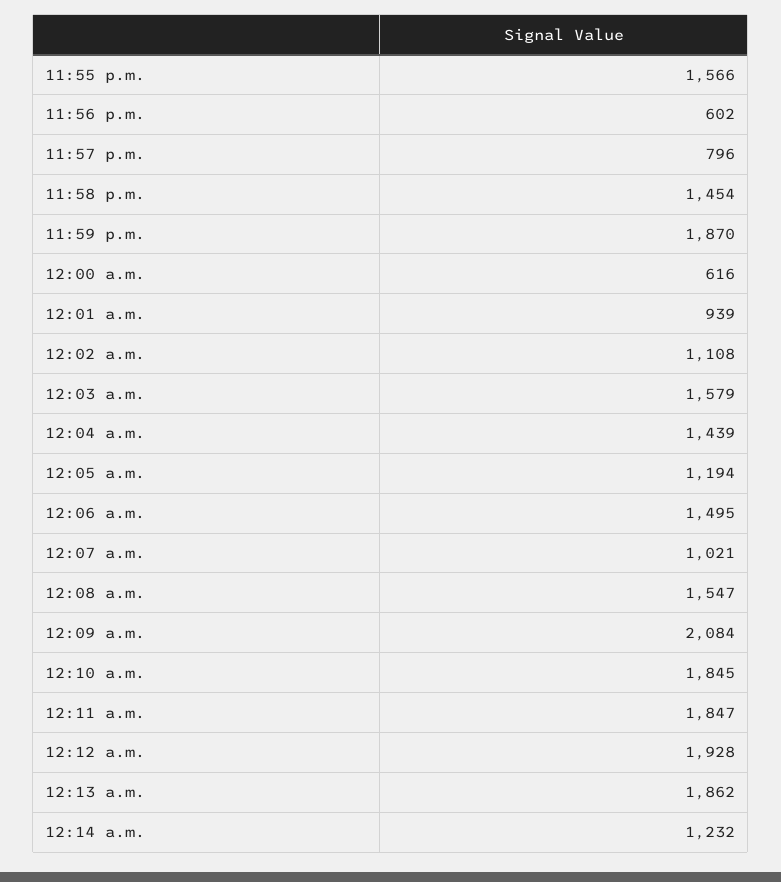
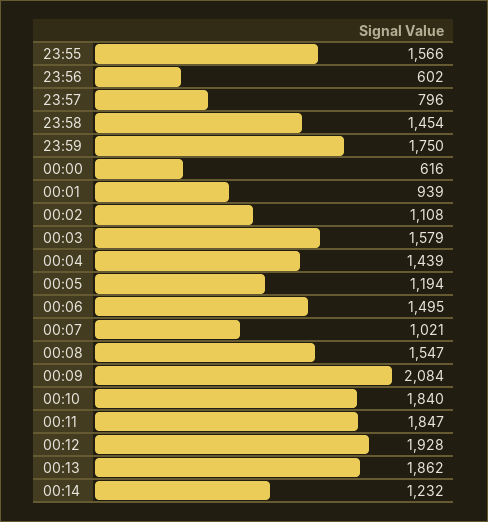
11:59 p.m.: 1870 -> 1750
12:10 a.m.: 1845 -> 1840

